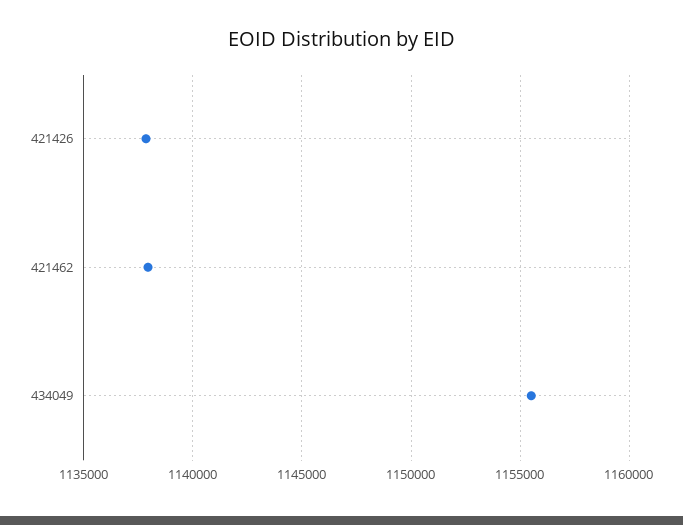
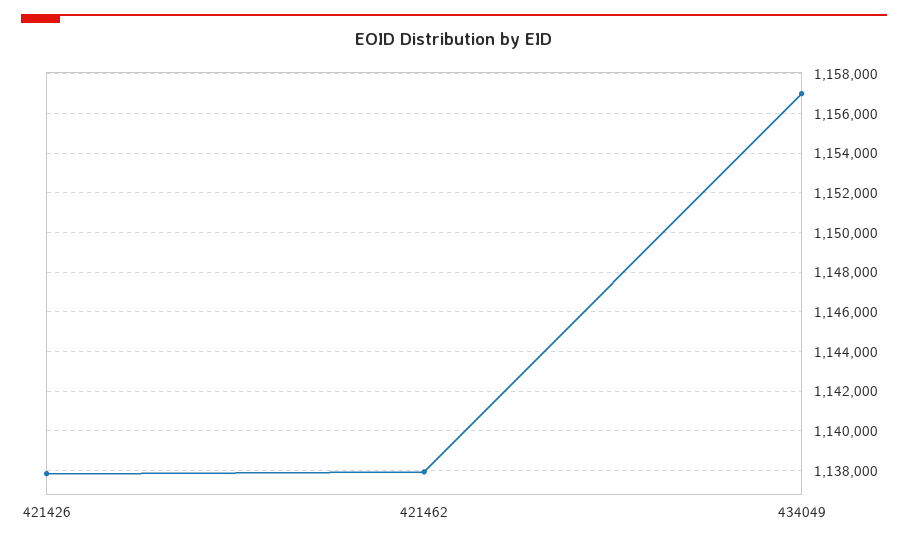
434049: 1155500 -> 1157000

